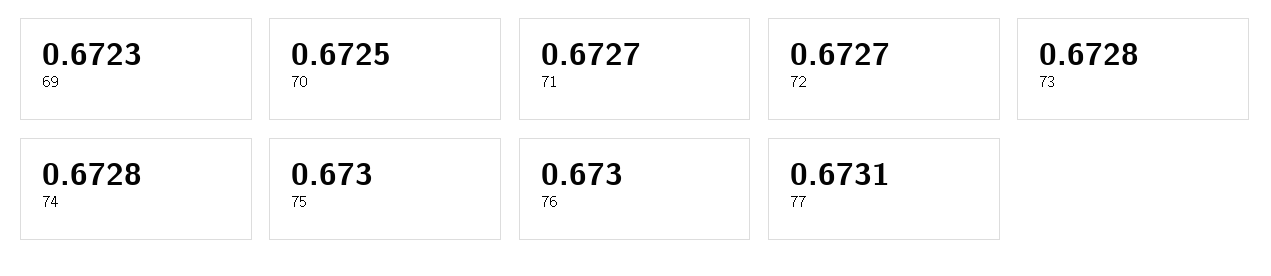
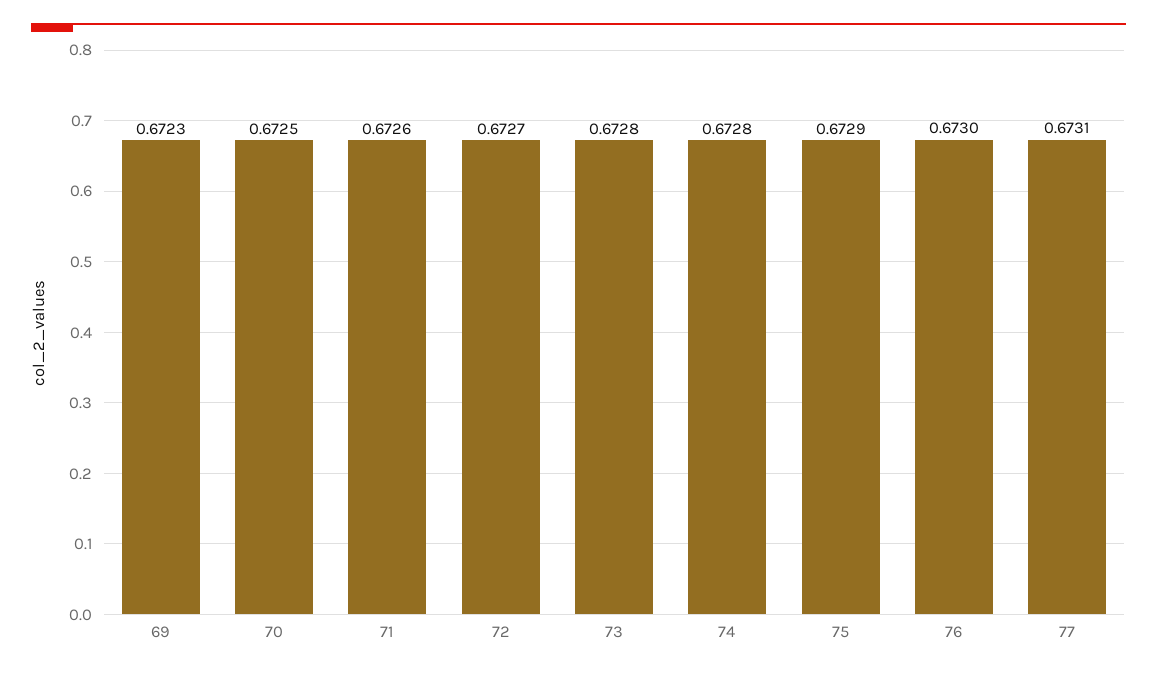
71: 0.6727 -> 0.6726
75: 0.673 -> 0.6729

